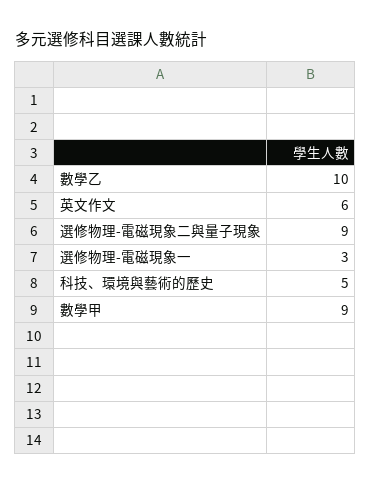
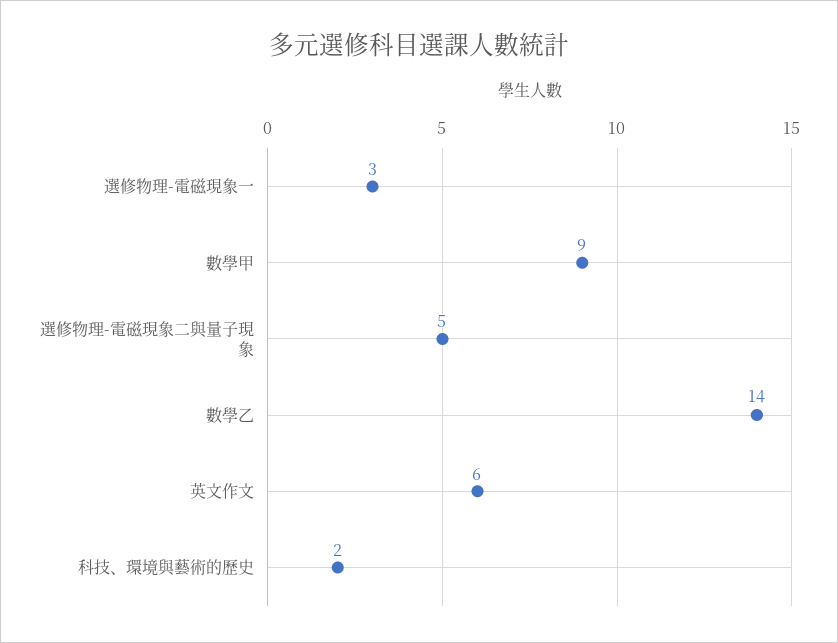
數學乙: 10 -> 14
選修物理-電磁現象二與量子現象: 9 -> 5
科技、環境與藝術的歷史: 5 -> 2

